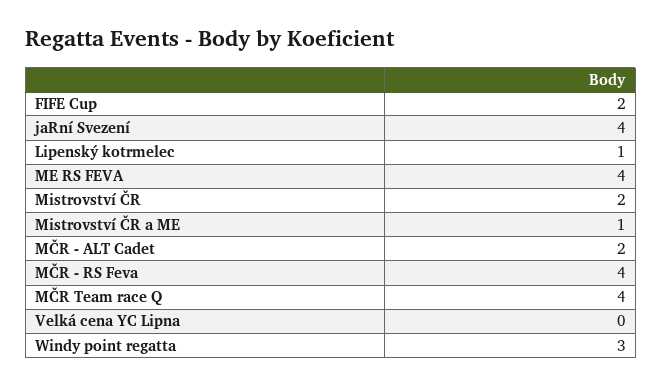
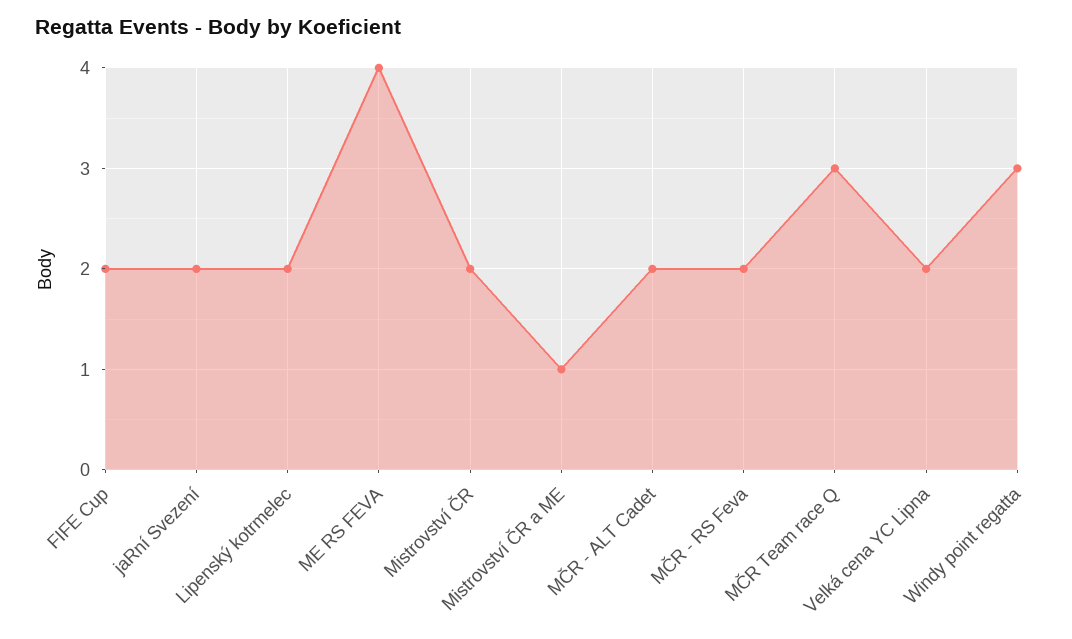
jaRní Svezení: 4 -> 2
Lipenský kotrmelec: 1 -> 2
MČR - RS Feva: 4 -> 2
MČR Team race Q: 4 -> 3
Velká cena YC Lipna: 0 -> 2

